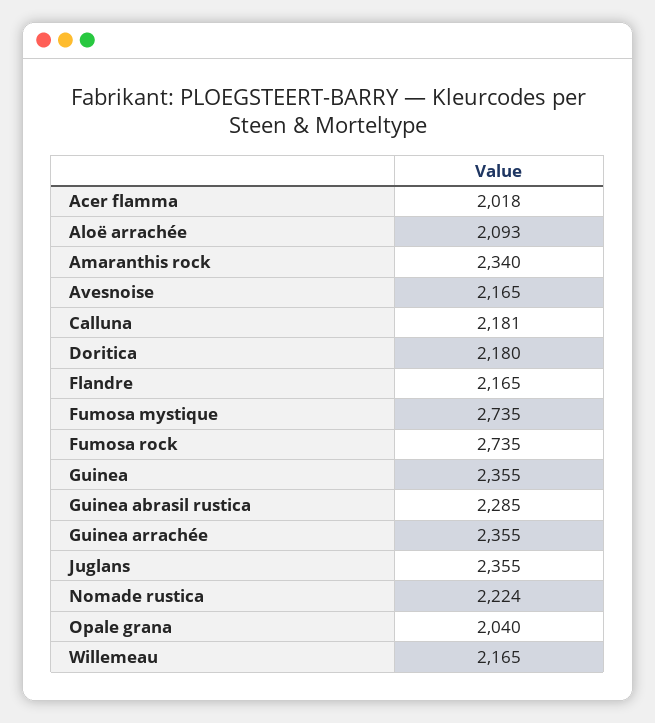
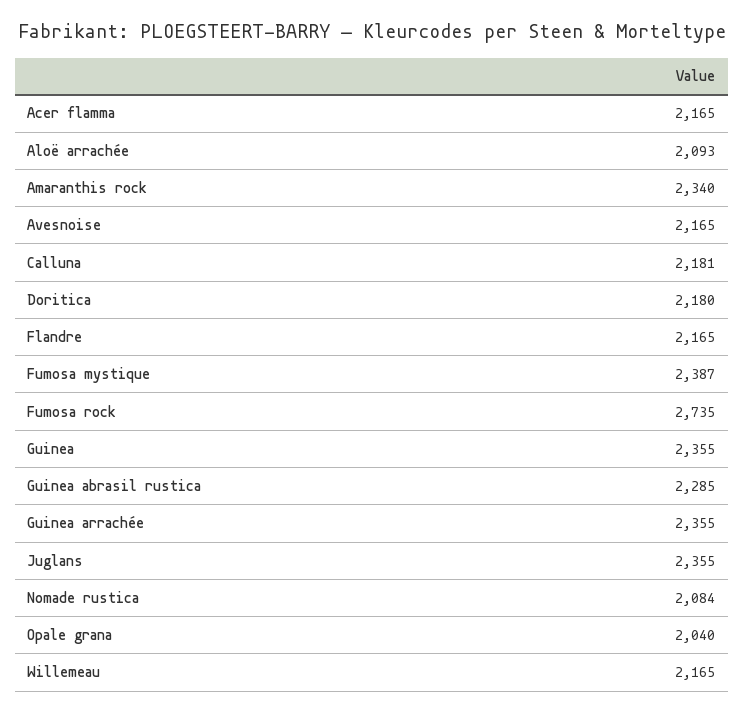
Acer flamma: 2018 -> 2165
Fumosa mystique: 2735 -> 2387
Nomade rustica: 2224 -> 2084

